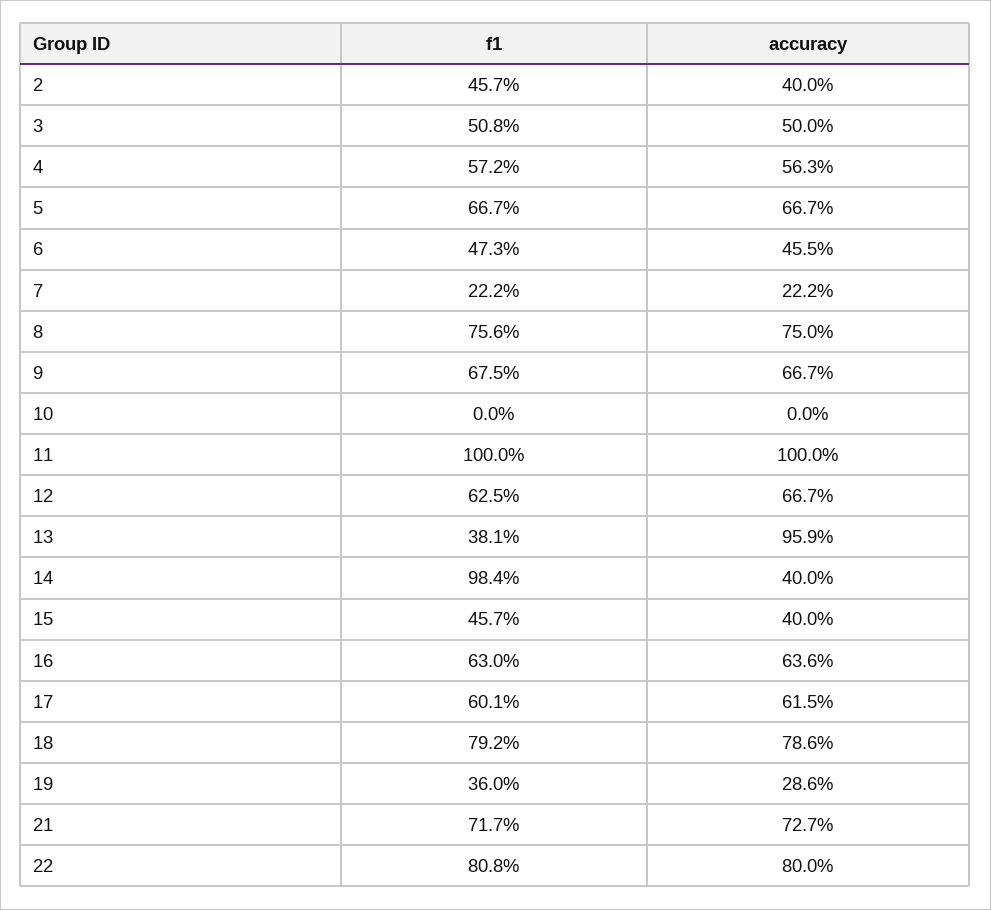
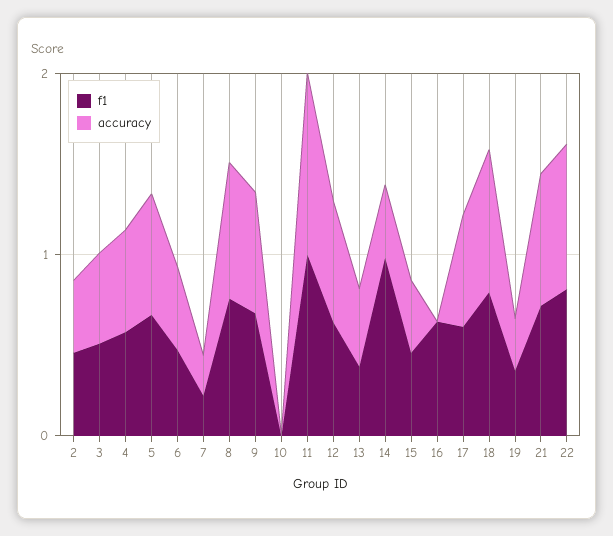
accuracy, 13: 0.959 -> 0.4
accuracy, 16: 0.636 -> 0

